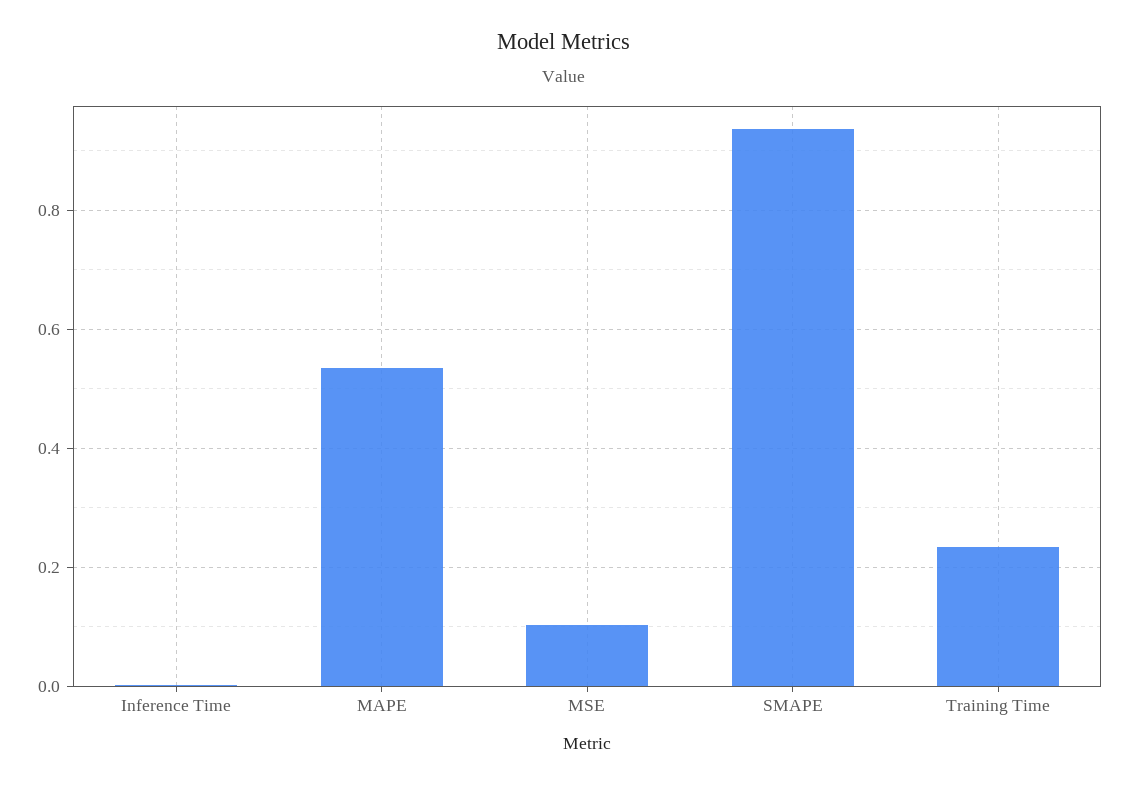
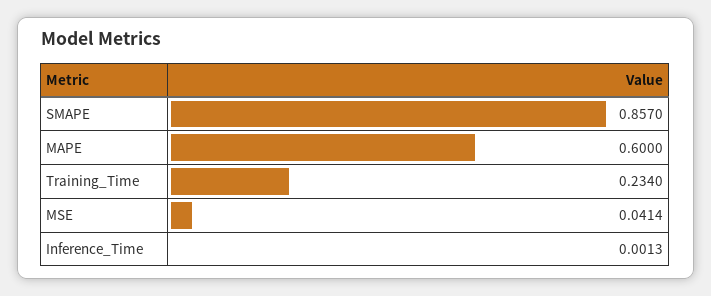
MAPE: 0.54 -> 0.6
MSE: 0.1 -> 0.0414
SMAPE: 0.94 -> 0.857

